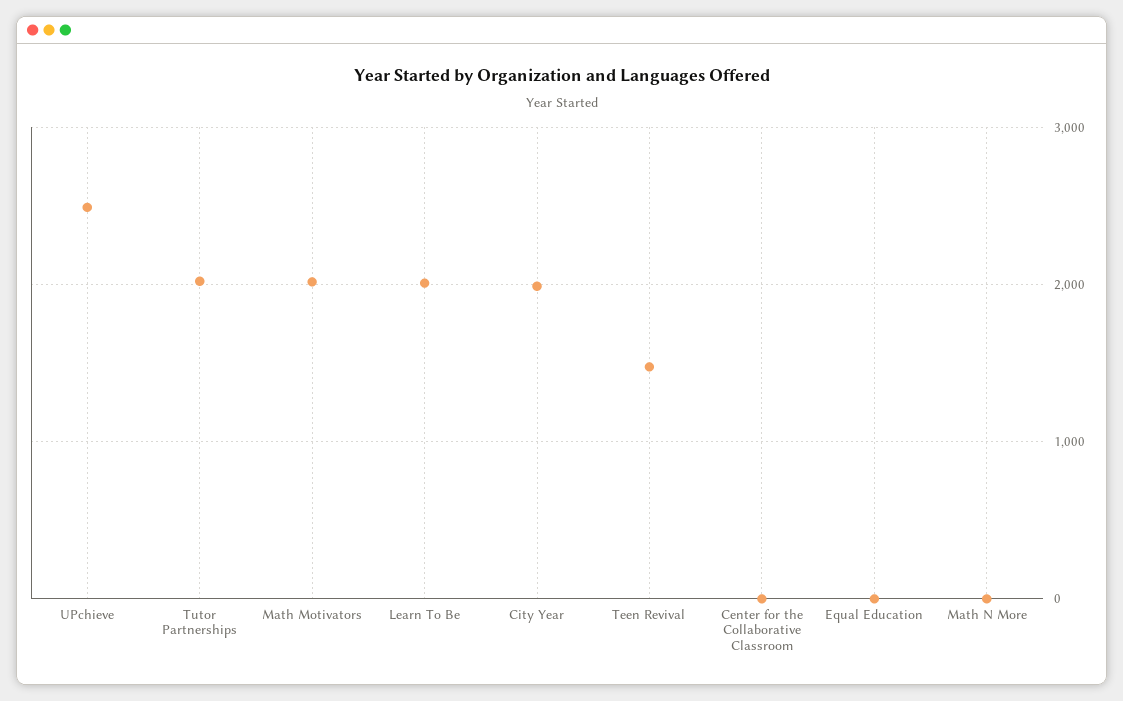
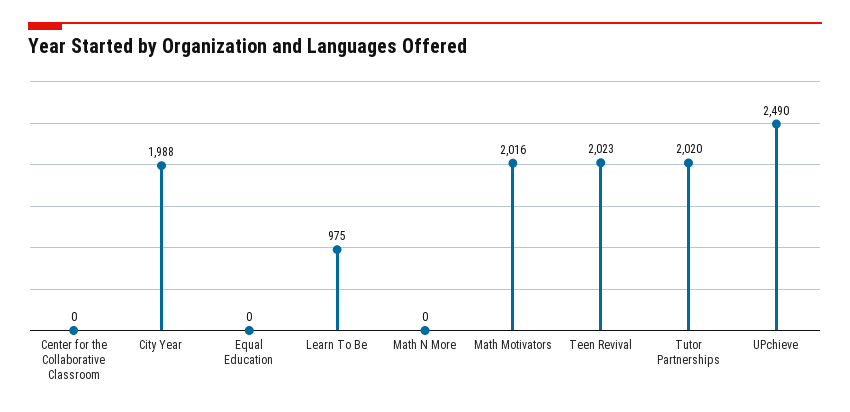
Learn To Be: 2000 -> 975
Teen Revival: 1500 -> 2023

